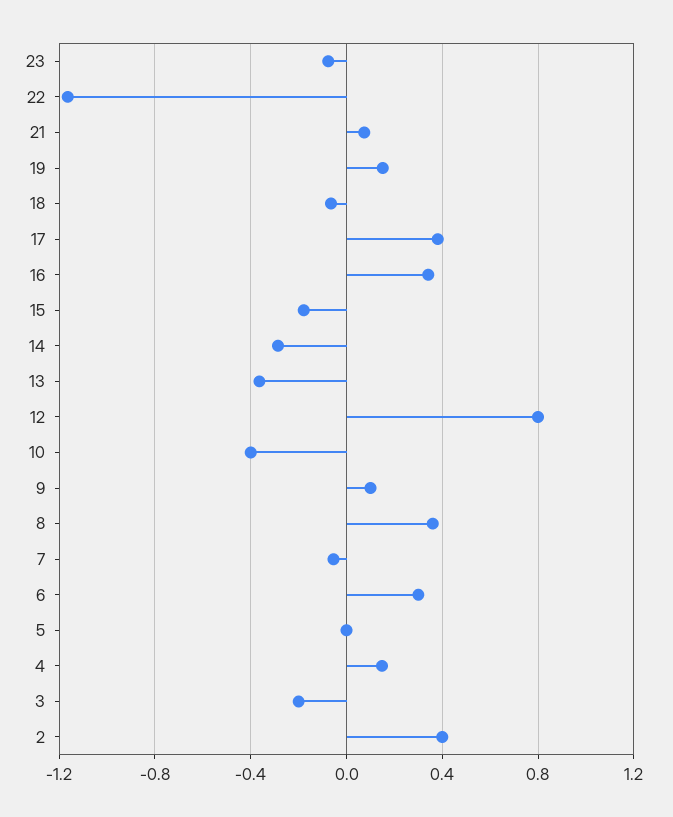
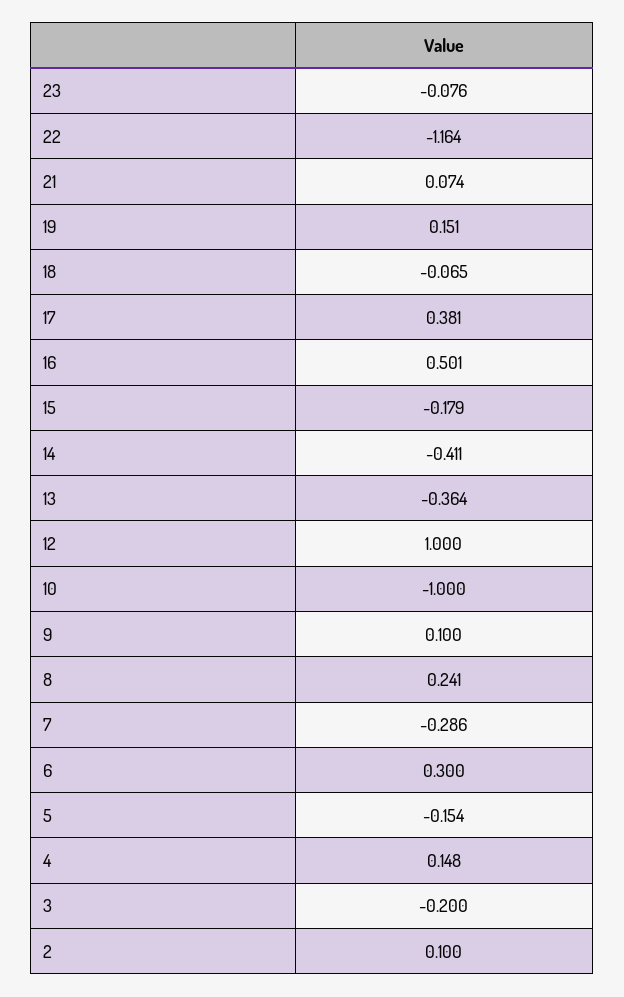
16: 0.35 -> 0.501
14: -0.3 -> -0.411
12: 0.8 -> 1
10: -0.4 -> -1
8: 0.35 -> 0.241
7: -0.05 -> -0.286
5: 0 -> -0.154
2: 0.4 -> 0.1

